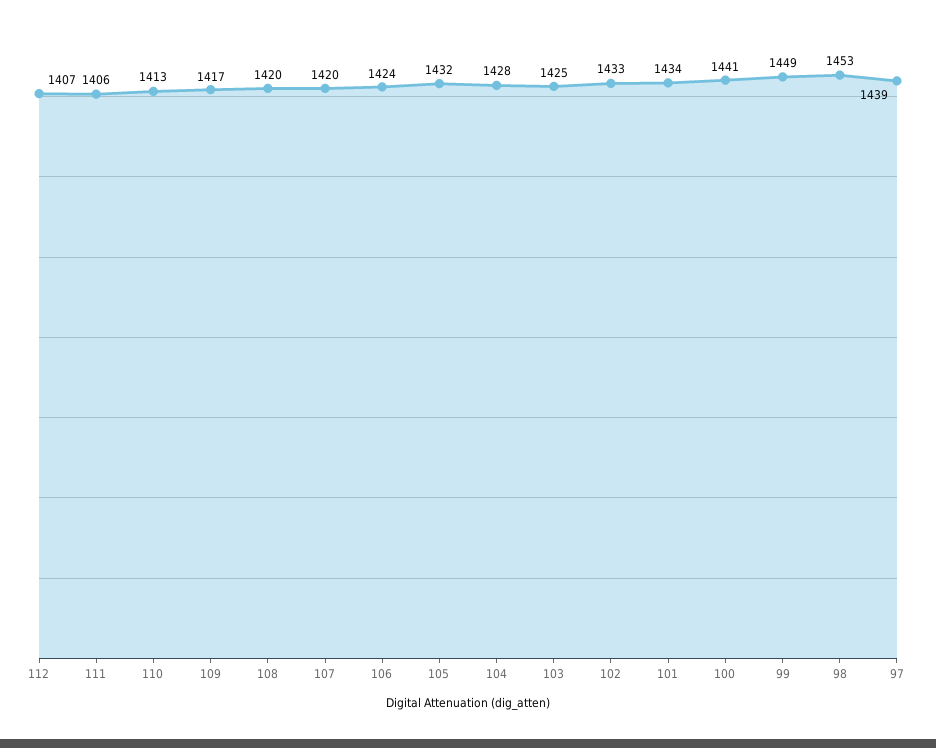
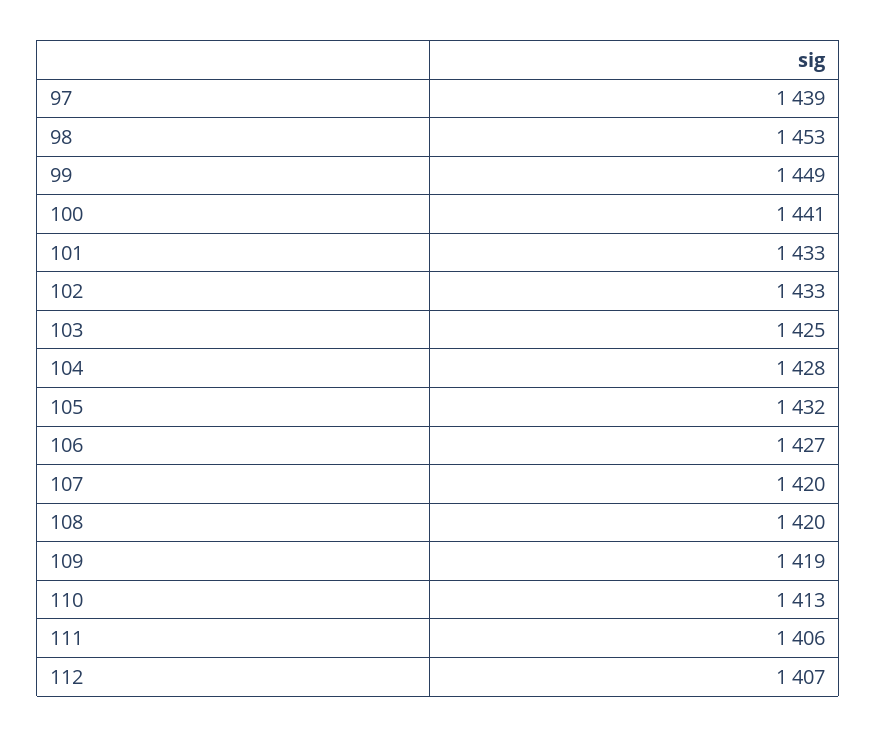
109: 1417 -> 1419
106: 1424 -> 1427
101: 1434 -> 1433

